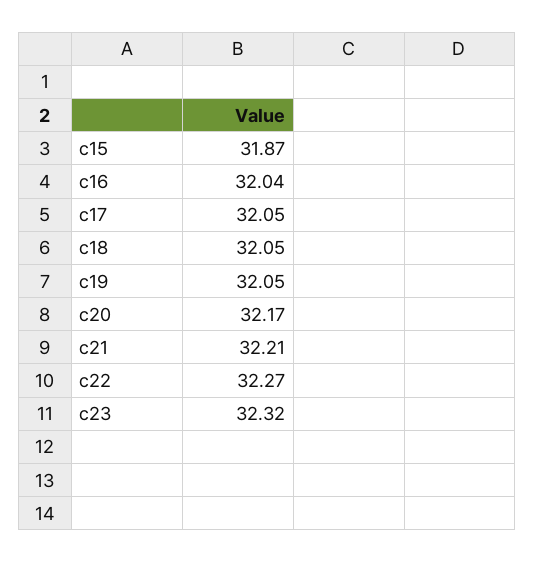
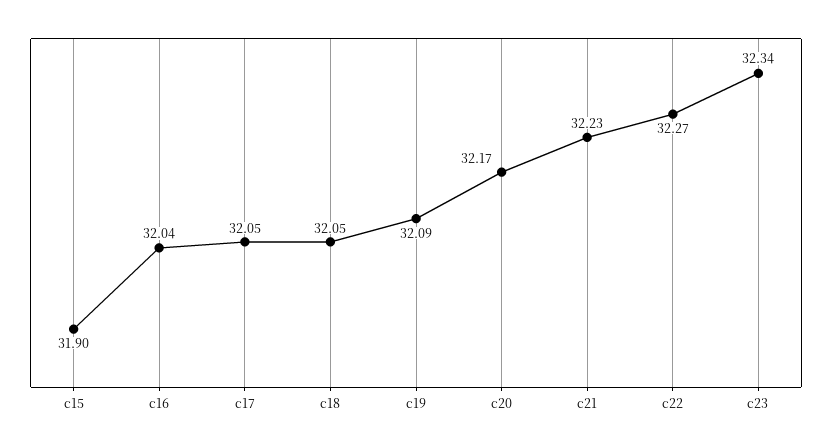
c15: 31.87 -> 31.9
c19: 32.05 -> 32.09
c21: 32.21 -> 32.23
c23: 32.32 -> 32.34

